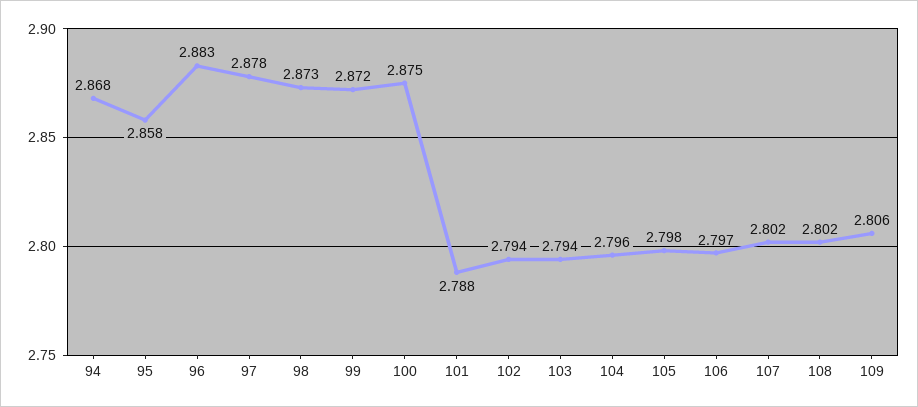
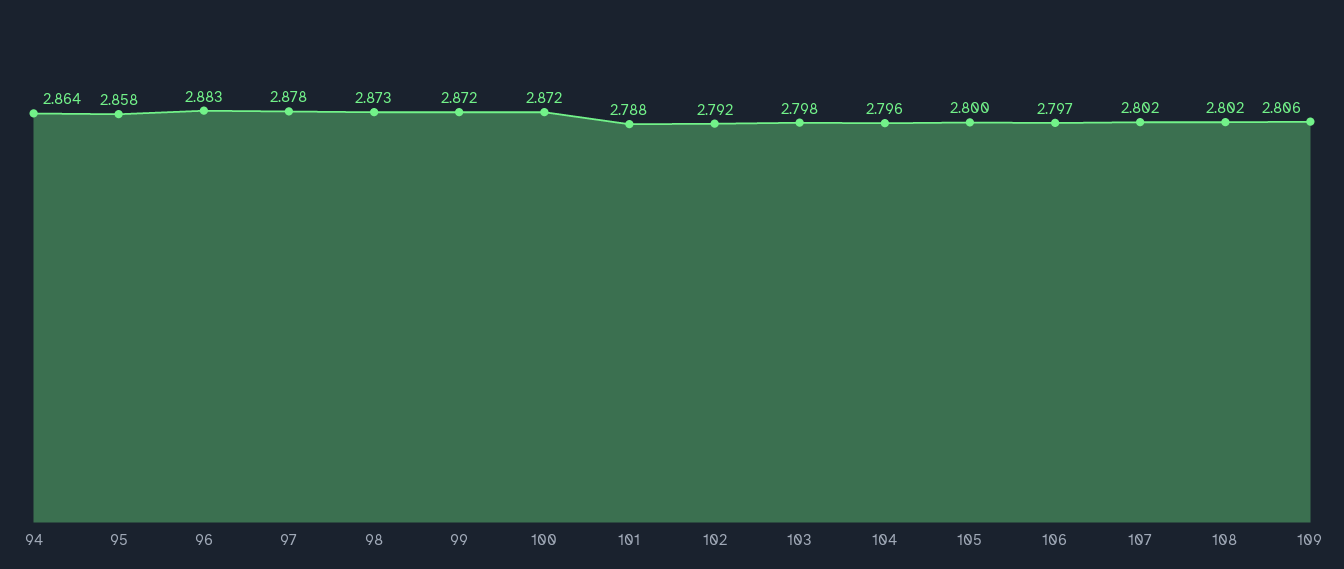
94: 2.868 -> 2.864
100: 2.875 -> 2.872
102: 2.794 -> 2.792
103: 2.794 -> 2.798
105: 2.798 -> 2.8

